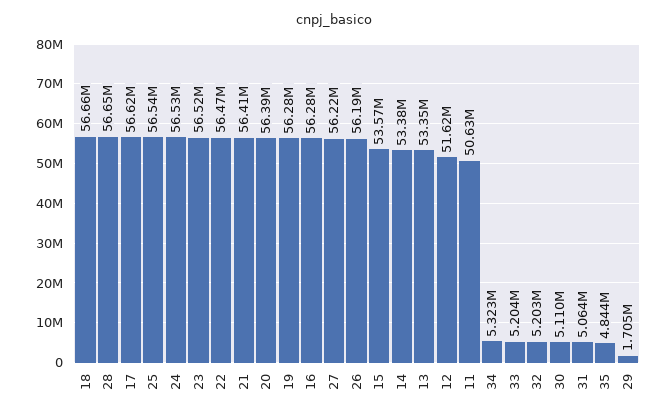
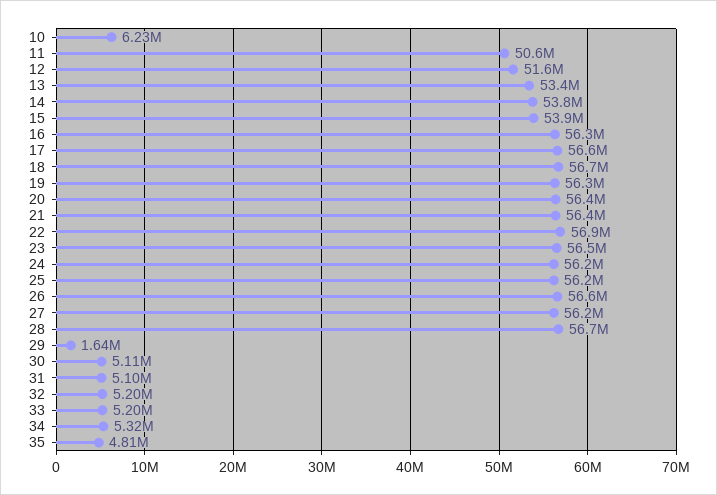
25: 56540000 -> 56200000
24: 56530000 -> 56200000
22: 56470000 -> 56900000
26: 56190000 -> 56600000
15: 53570000 -> 53900000
14: 53380000 -> 53800000
31: 5064000 -> 5100000
35: 4844000 -> 4810000
29: 1705000 -> 1640000
10: none -> 6230000

